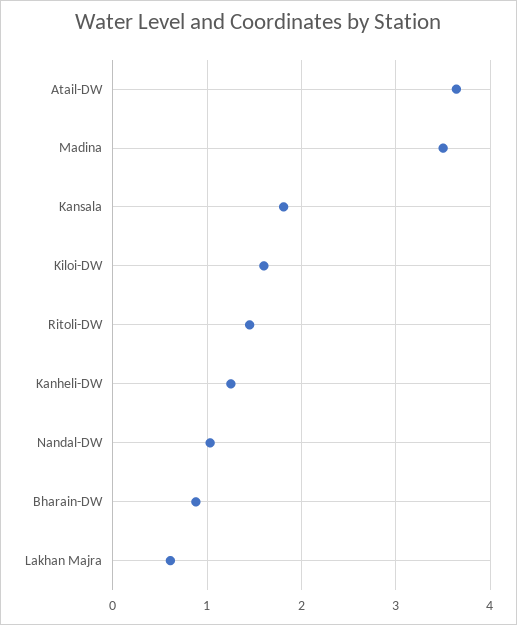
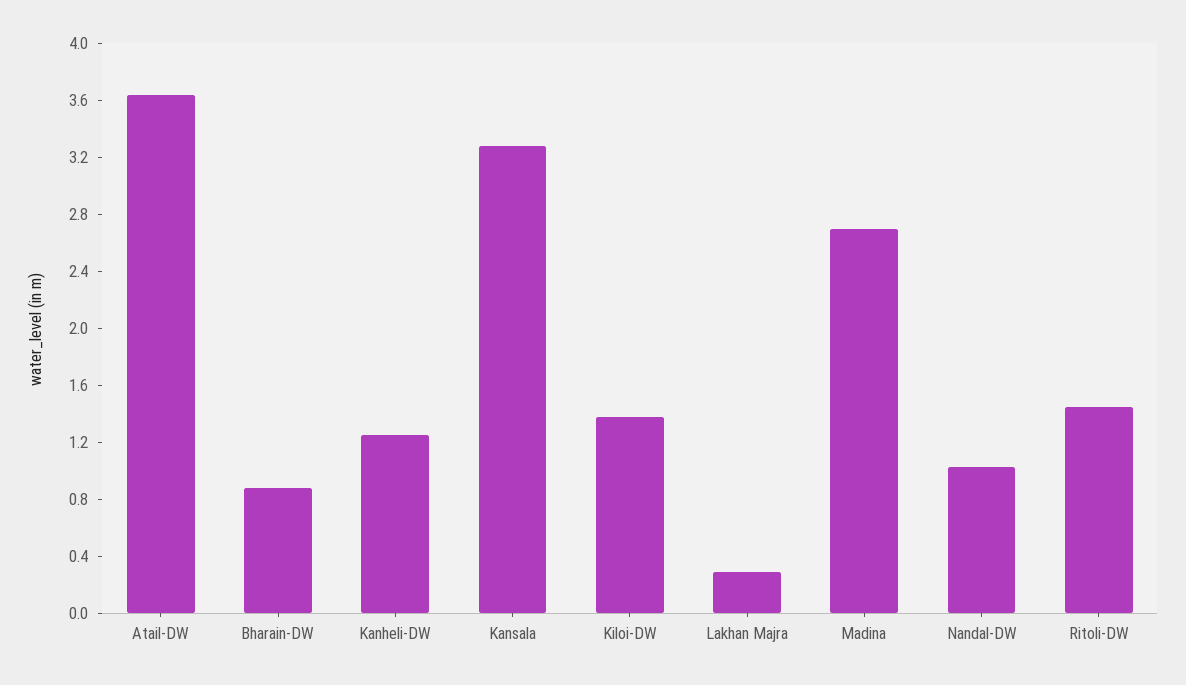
Madina: 3.5 -> 2.7
Kansala: 1.8 -> 3.3
Kiloi-DW: 1.6 -> 1.4
Lakhan Majra: 0.6 -> 0.3

